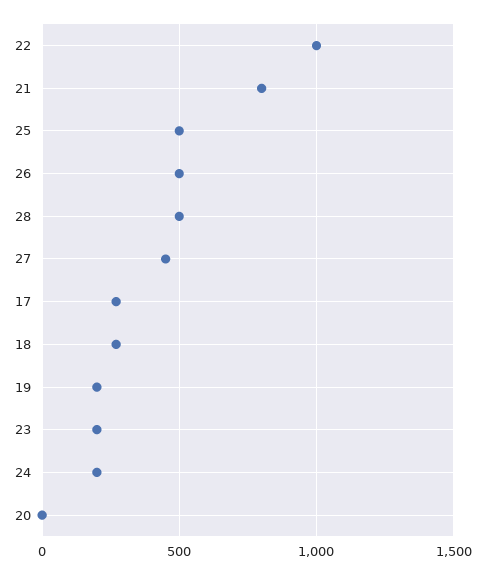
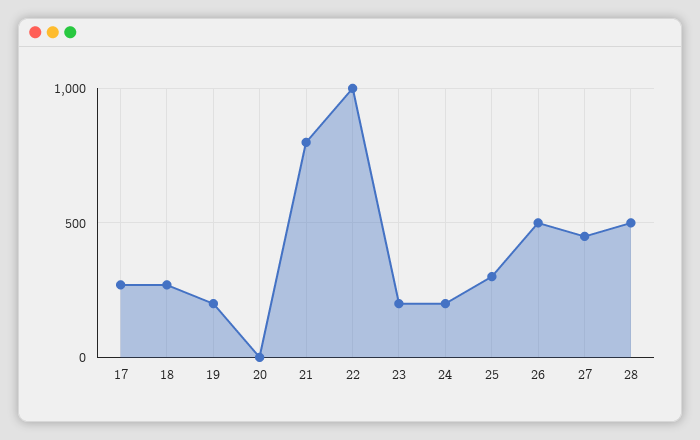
25: 500 -> 300

